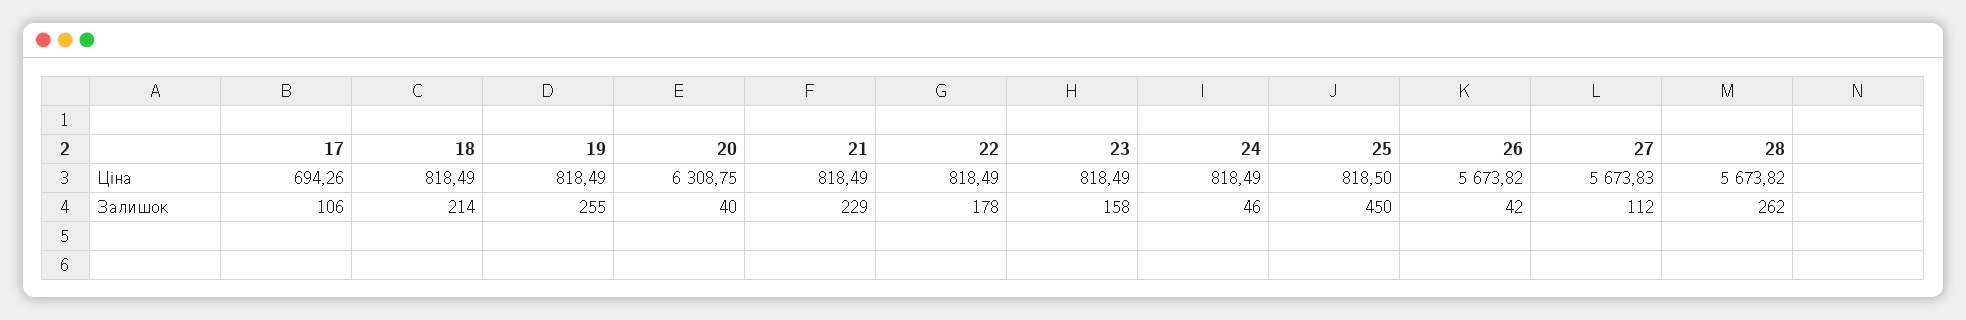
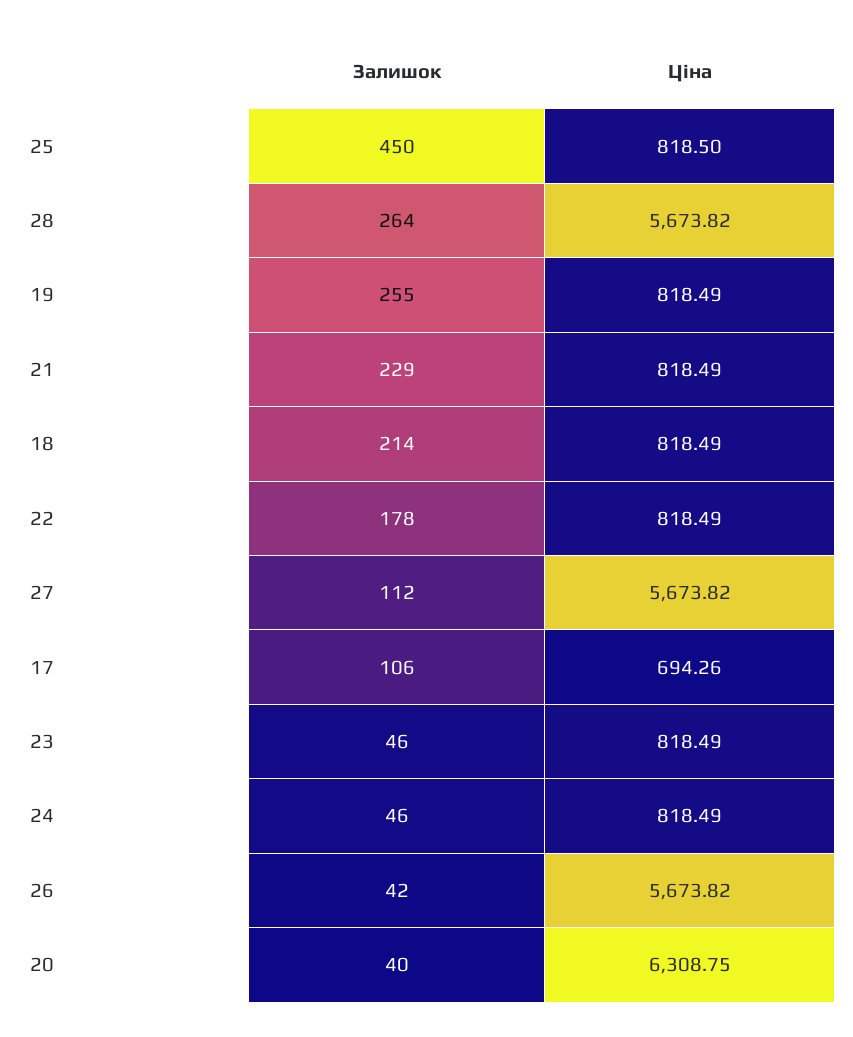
27, Ціна: 5673.83 -> 5673.82
23, Залишок: 158 -> 46
28, Залишок: 262 -> 264

